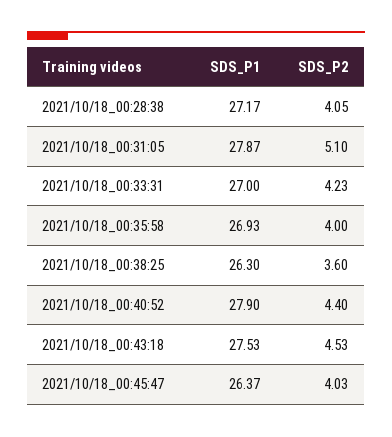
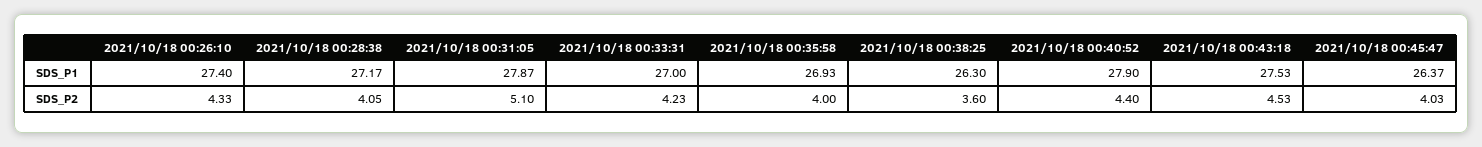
SDS_P1, 2021/10/18 00:26:10: none -> 27.4
SDS_P2, 2021/10/18 00:26:10: none -> 4.33

